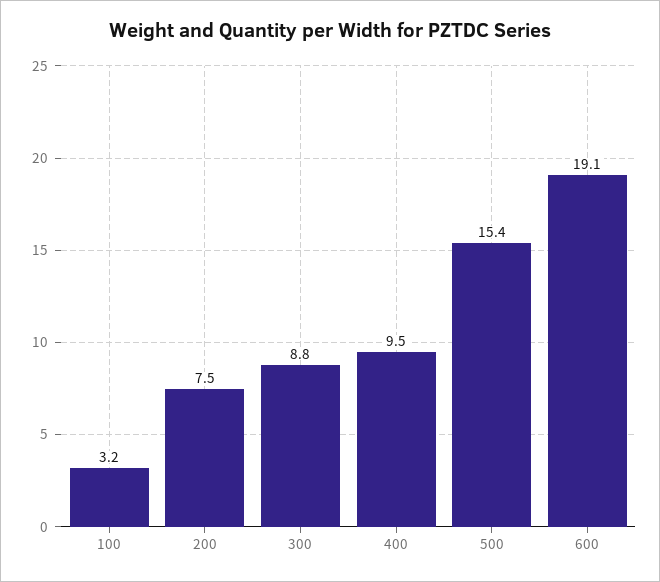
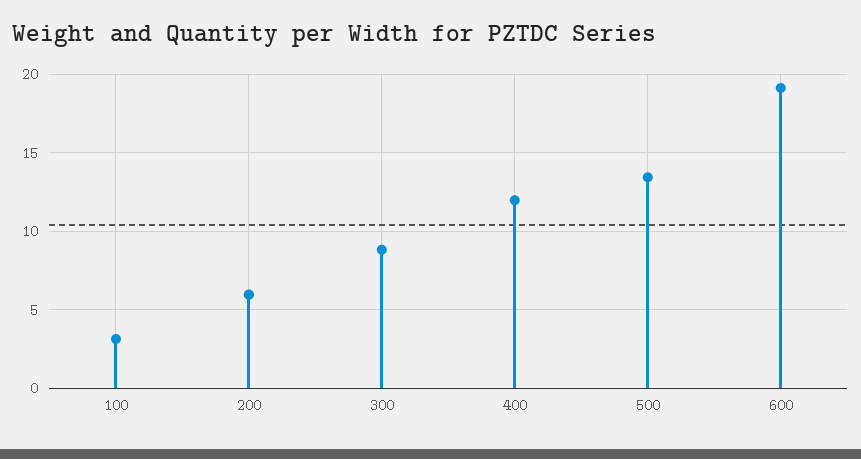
200: 7.5 -> 6
400: 9.5 -> 12
500: 15.4 -> 13.5

